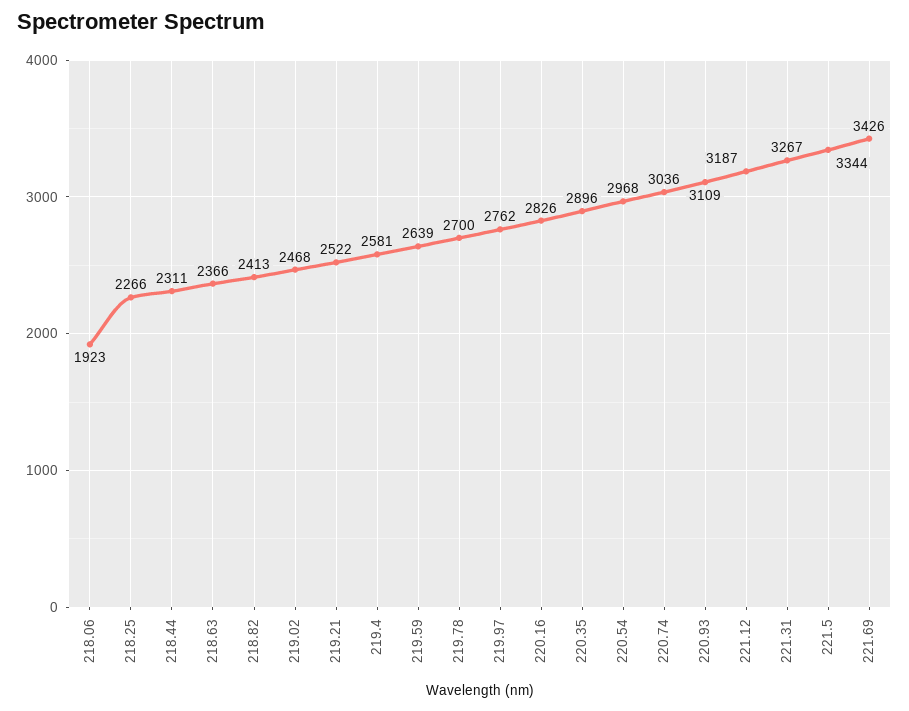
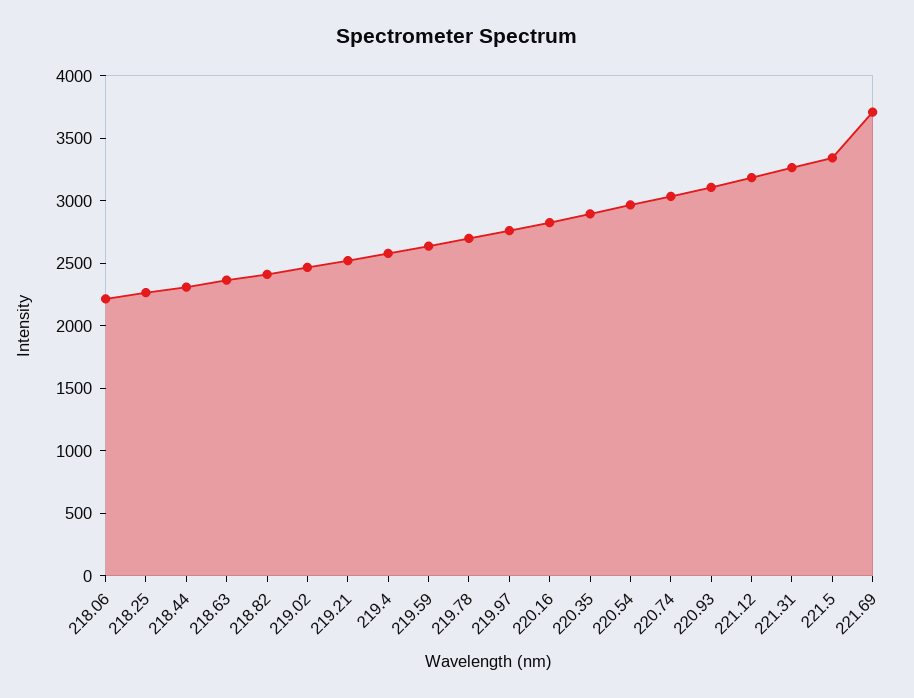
218.06: 1923 -> 2200
221.69: 3426 -> 3700

